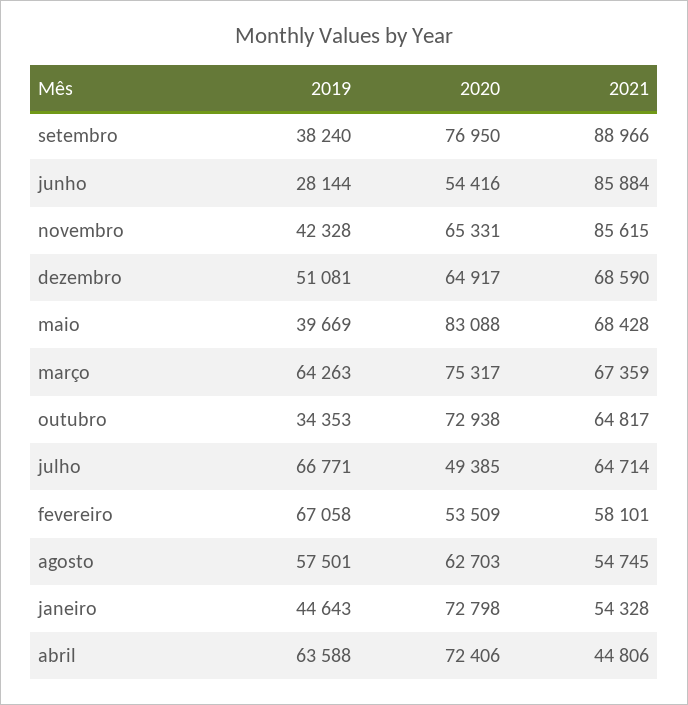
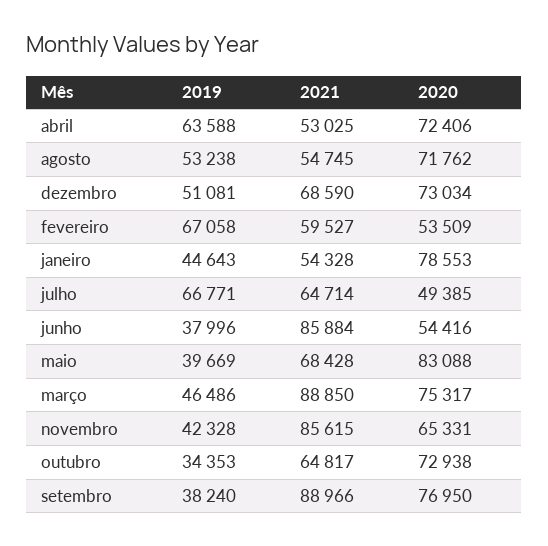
2019, junho: 28144 -> 37996
2020, dezembro: 64917 -> 73034
2019, março: 64263 -> 46486
2021, março: 67359 -> 88850
2021, fevereiro: 58101 -> 59527
2019, agosto: 57501 -> 53238
2020, agosto: 62703 -> 71762
2020, janeiro: 72798 -> 78553
2021, abril: 44806 -> 53025

